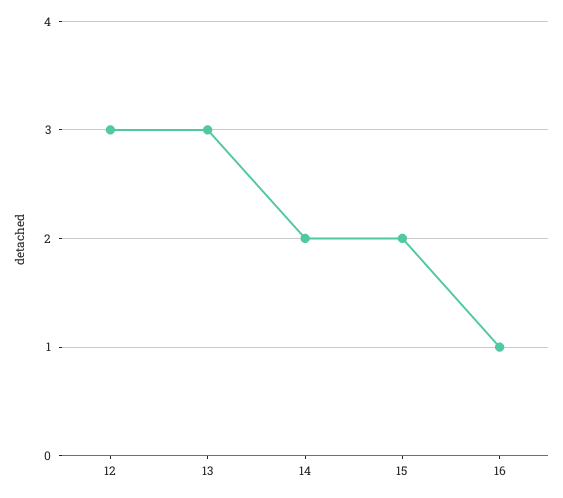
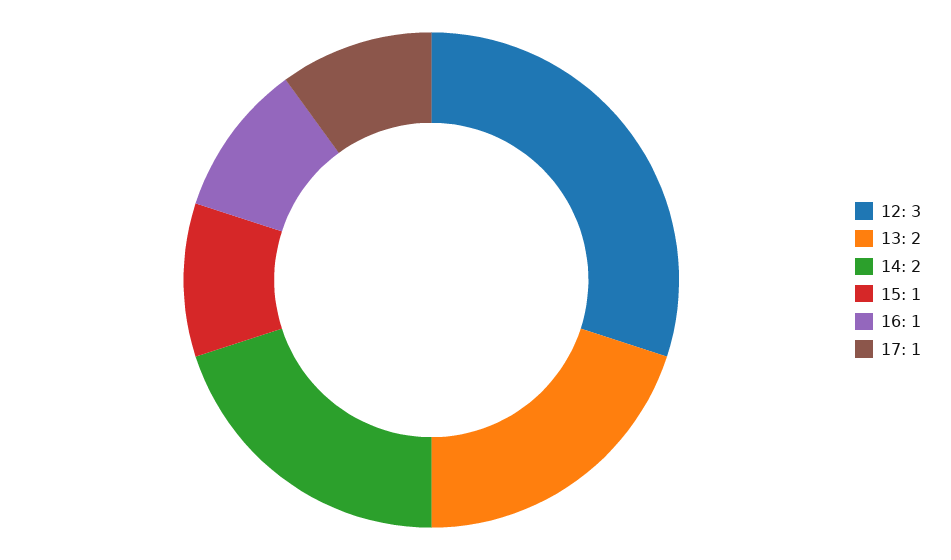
13: 3 -> 2
15: 2 -> 1
17: none -> 1

